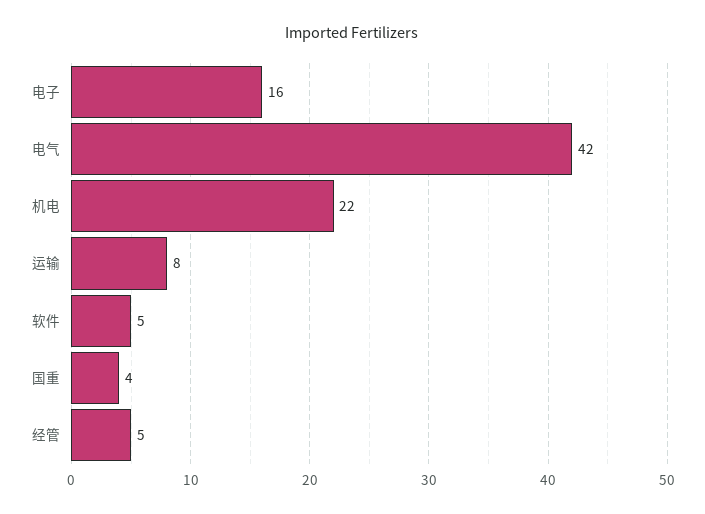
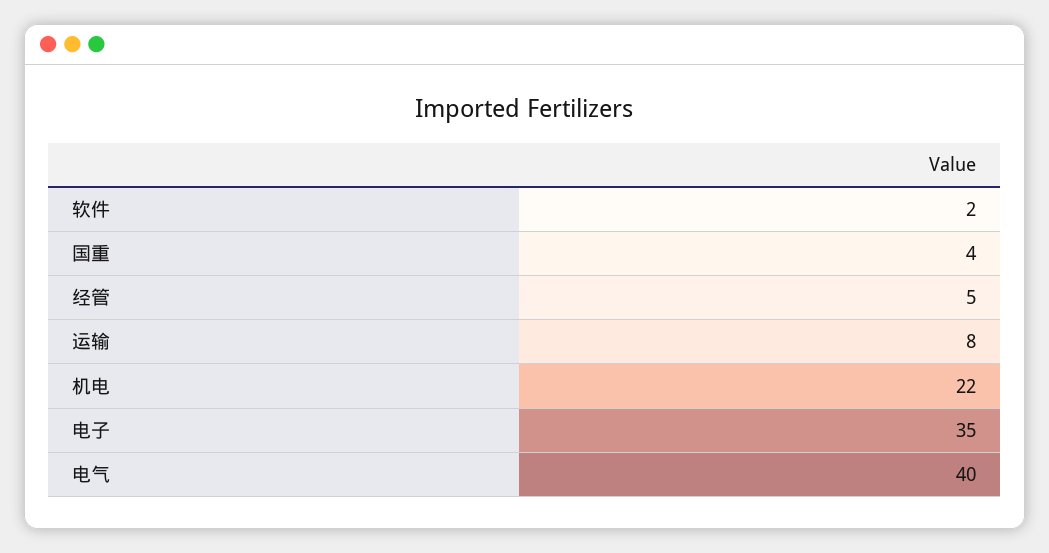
电子: 16 -> 35
电气: 42 -> 40
软件: 5 -> 2

